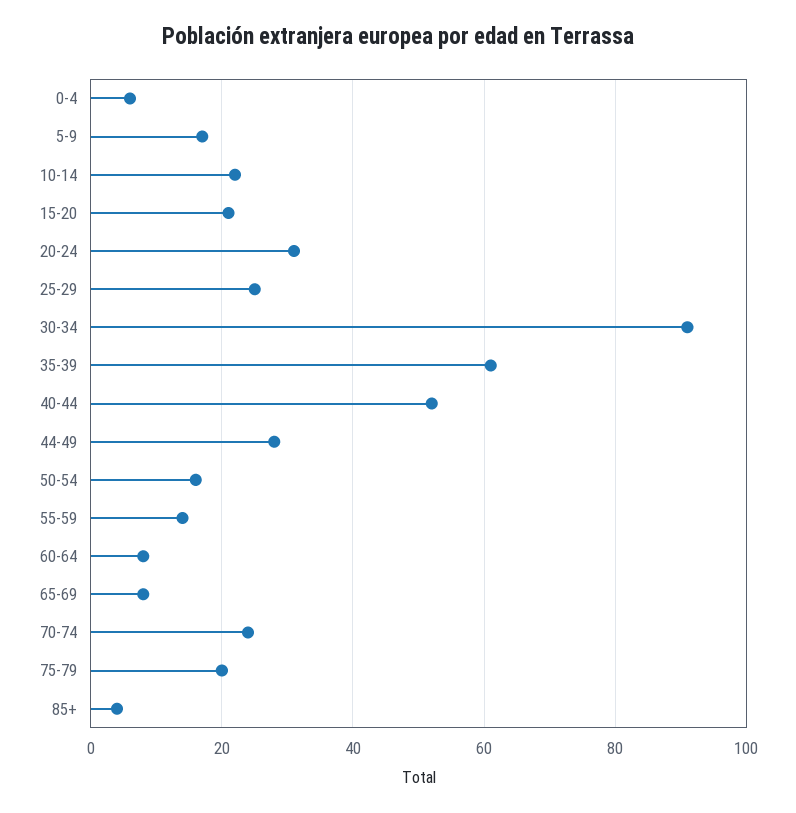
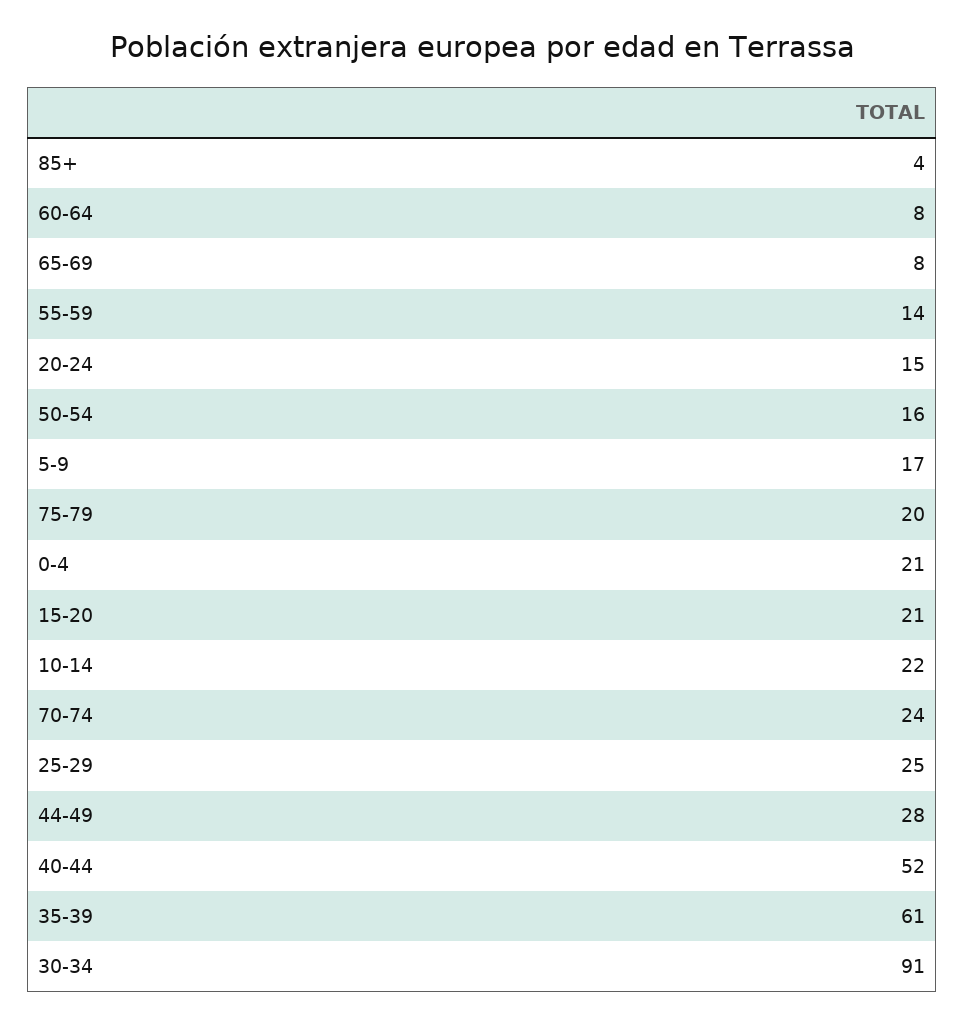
0-4: 5 -> 21
20-24: 30 -> 15

